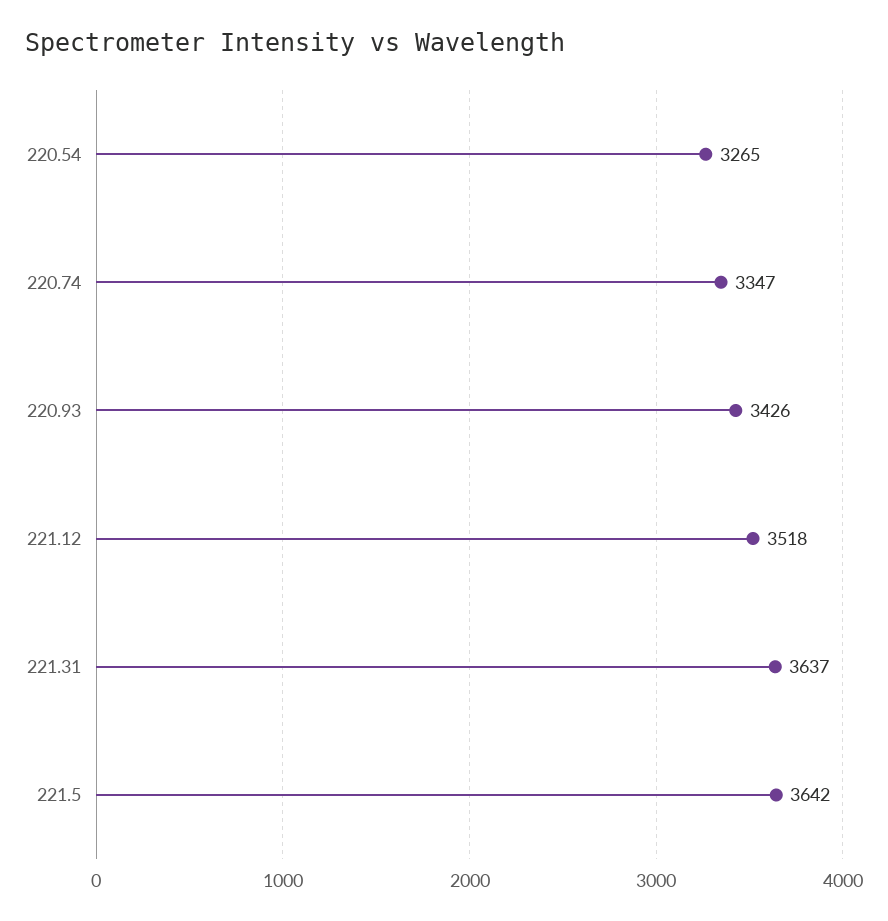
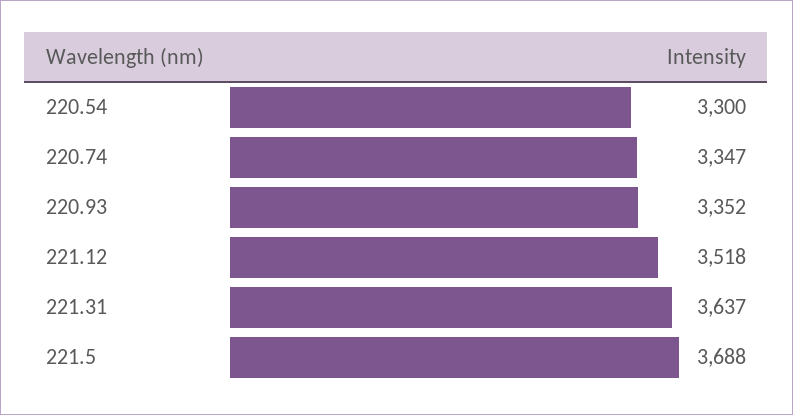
220.54: 3265 -> 3300
220.93: 3426 -> 3352
221.5: 3642 -> 3688

